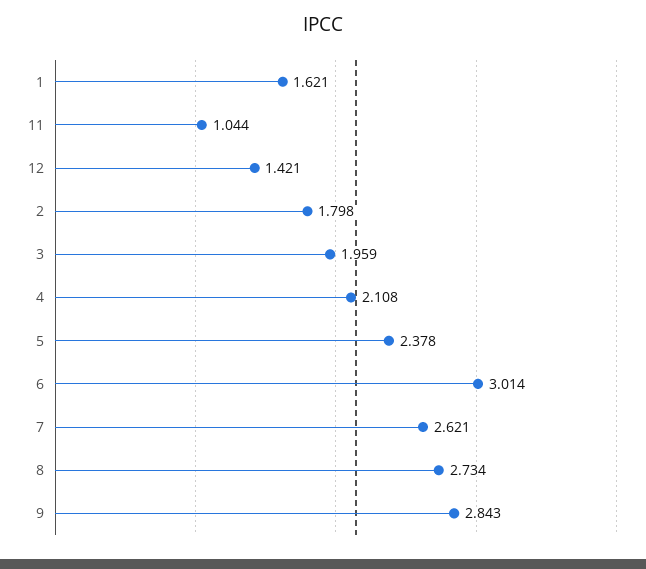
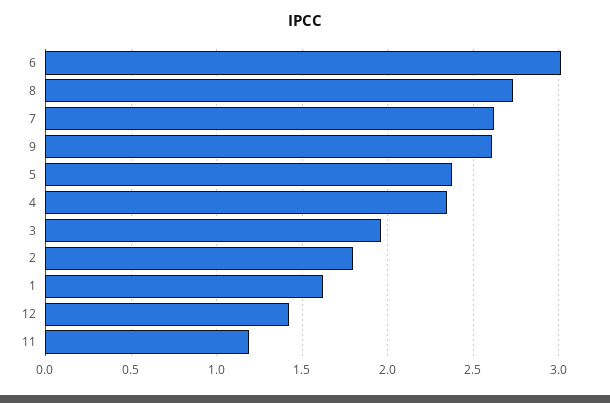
11: 1.044 -> 1.2
4: 2.108 -> 2.35
9: 2.843 -> 2.6

